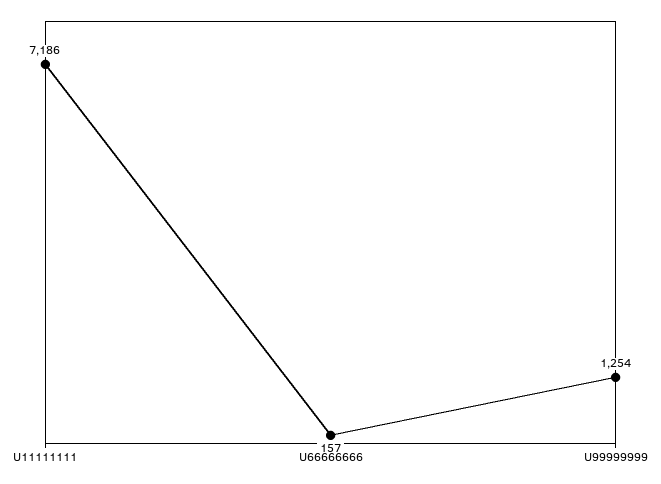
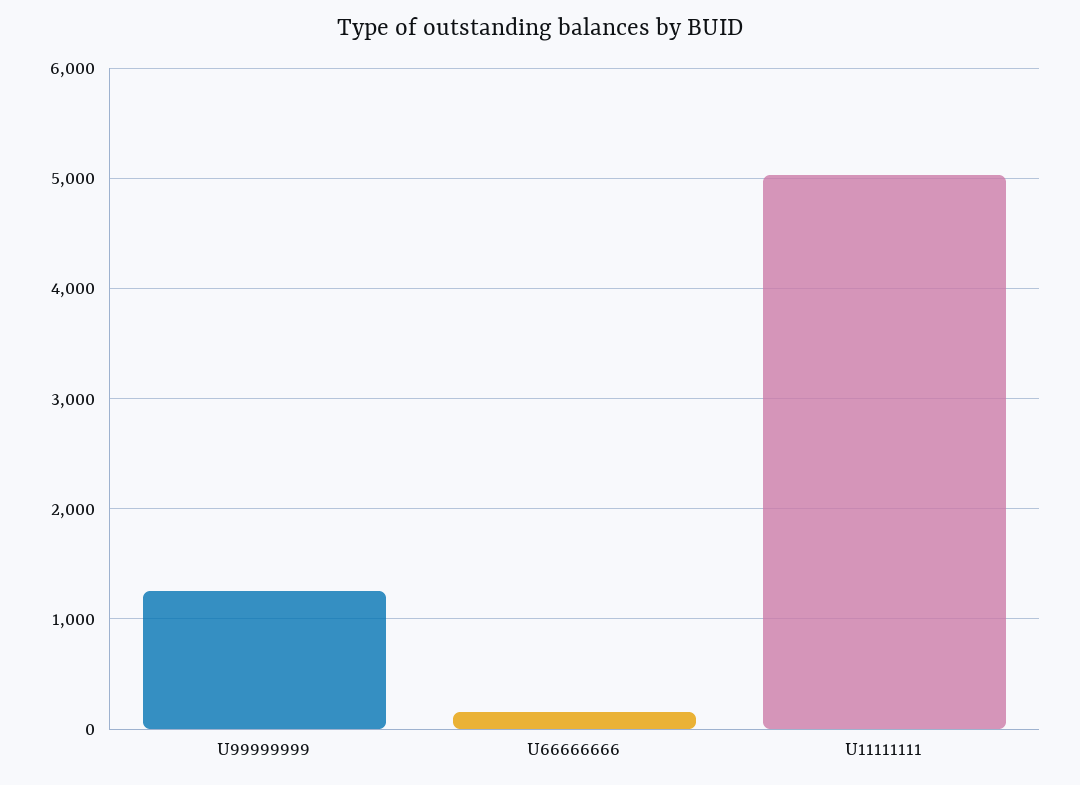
U11111111: 7186 -> 5000

